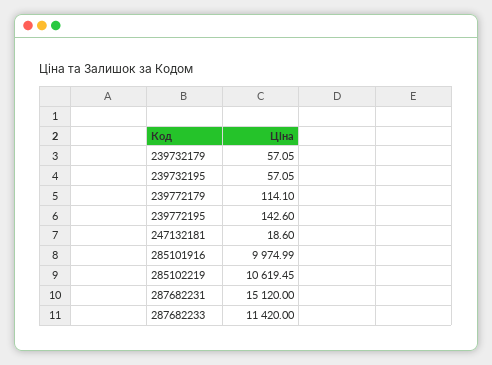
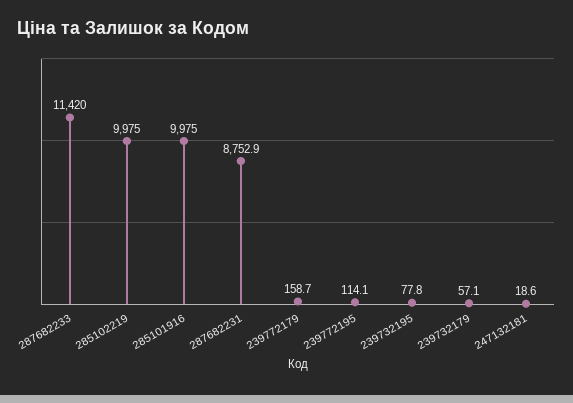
239732195: 57.05 -> 77.8
239772179: 114.1 -> 158.7
239772195: 142.6 -> 114.1
285102219: 10619.45 -> 9975
287682231: 15120 -> 8752.9

